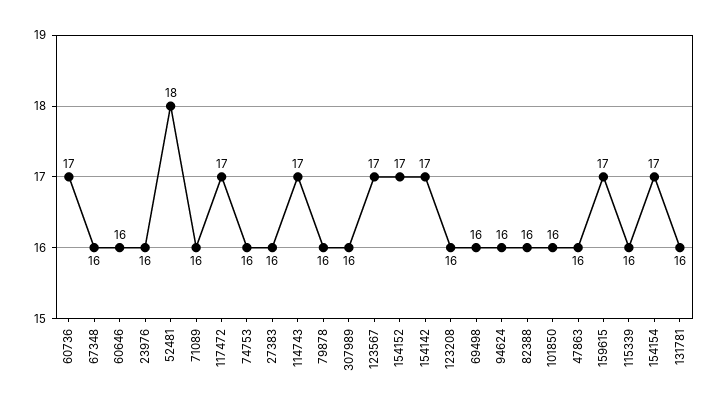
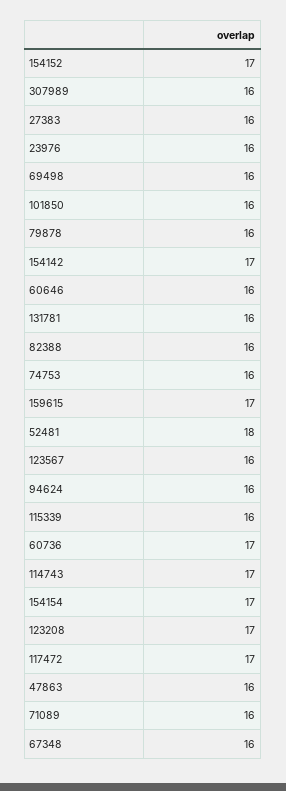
123567: 17 -> 16
123208: 16 -> 17

